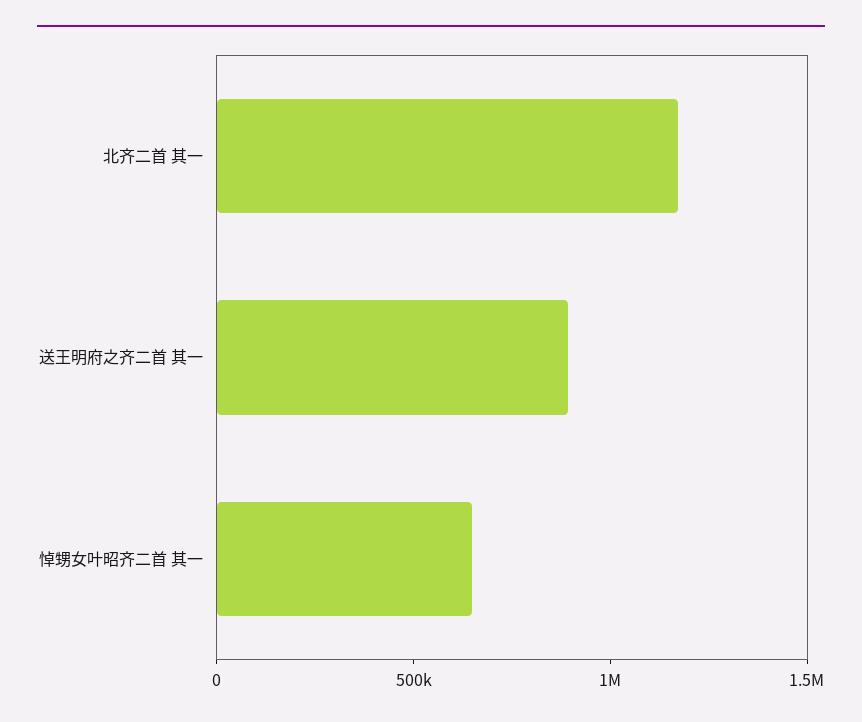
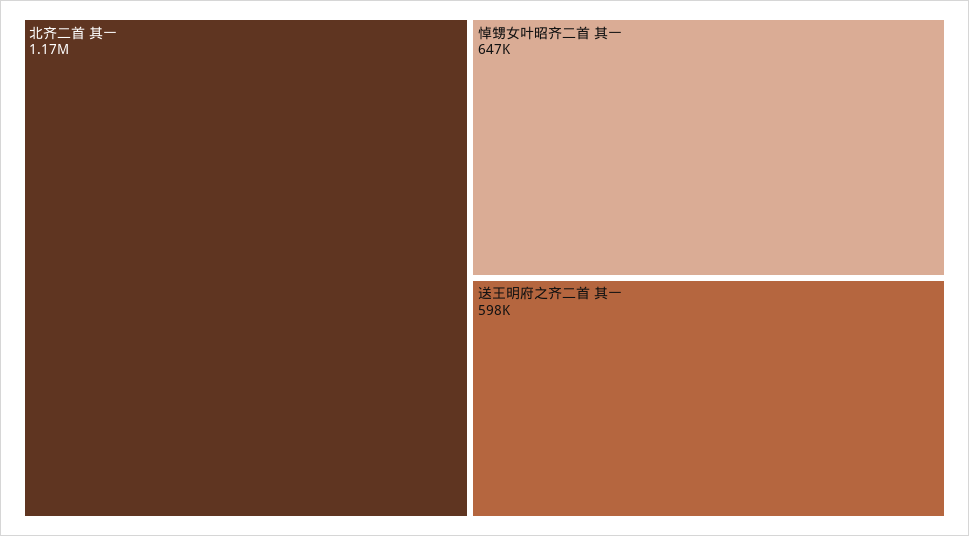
送王明府之齐二首 其一: 900000 -> 598000

